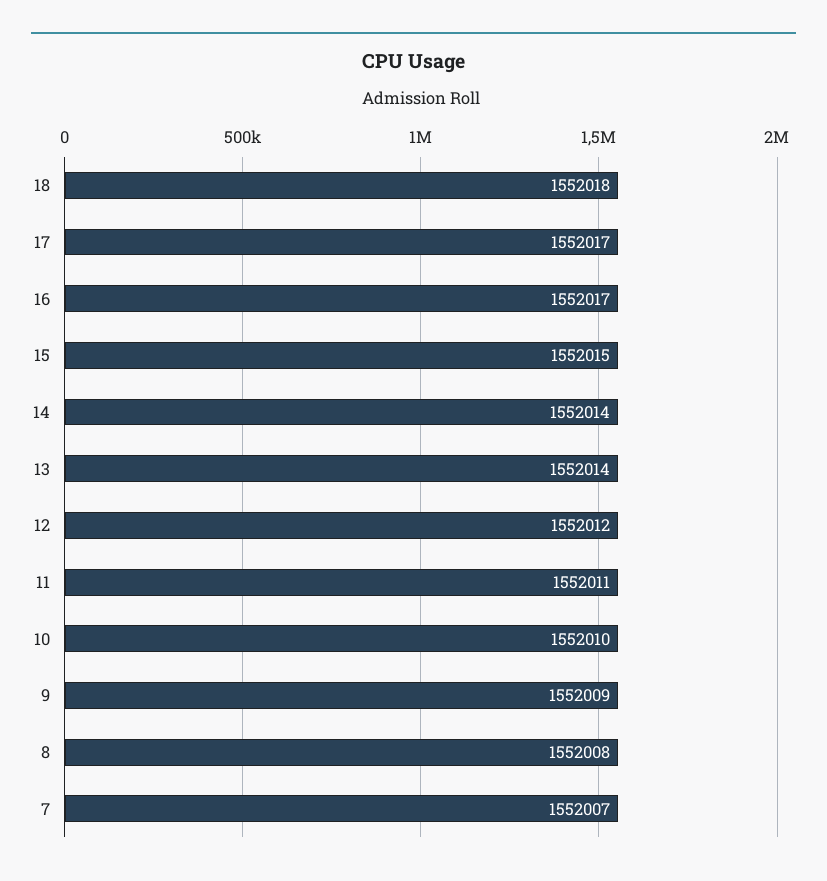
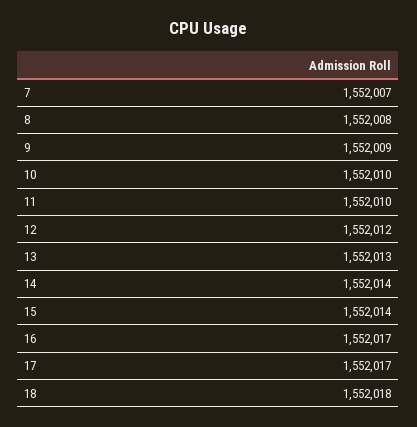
15: 1552015 -> 1552014
13: 1552014 -> 1552013
11: 1552011 -> 1552010

